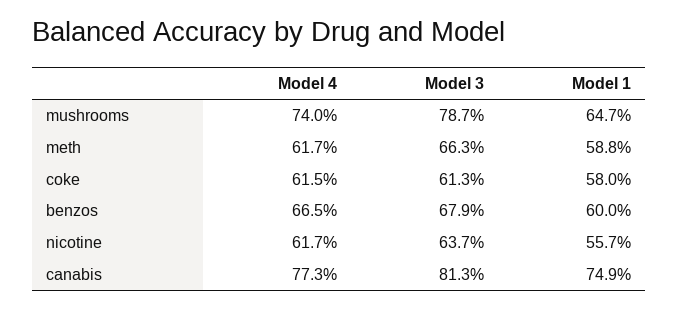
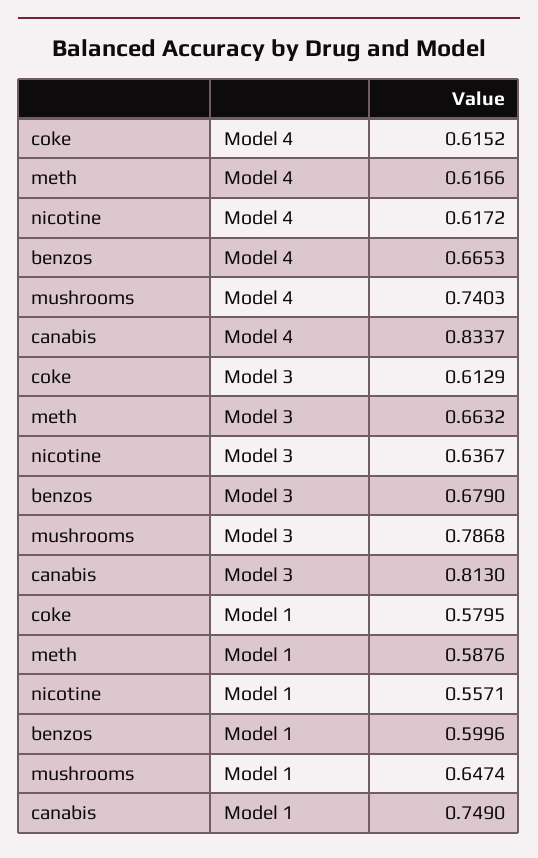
Model 4, canabis: 0.773 -> 0.8337

